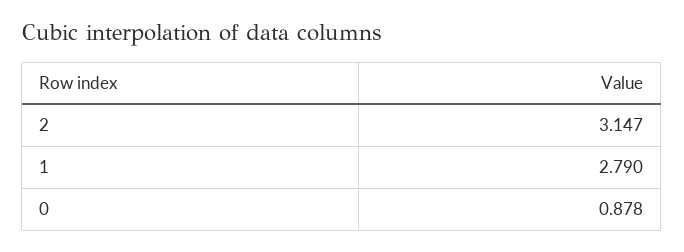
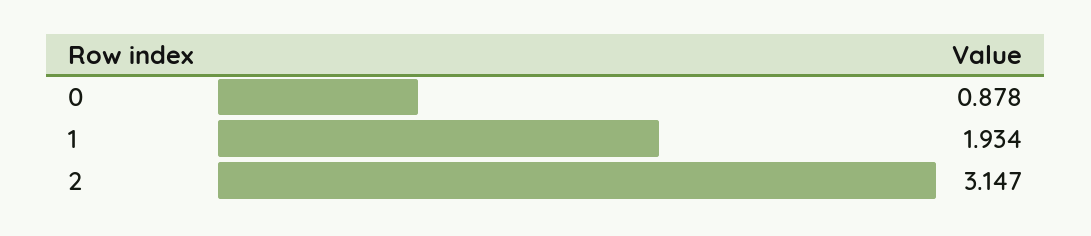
1: 2.79 -> 1.934

